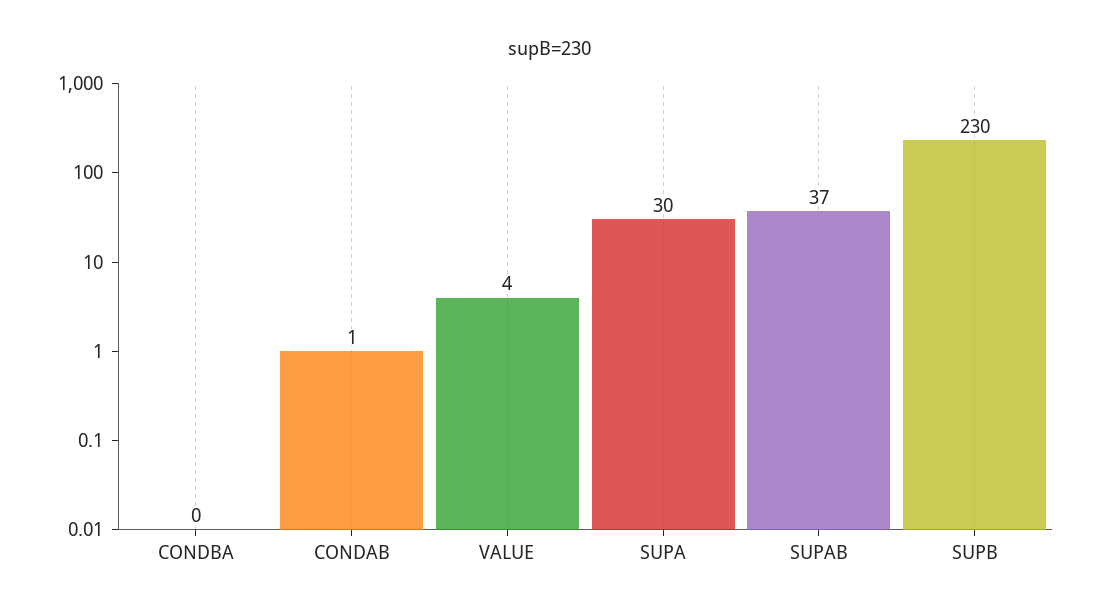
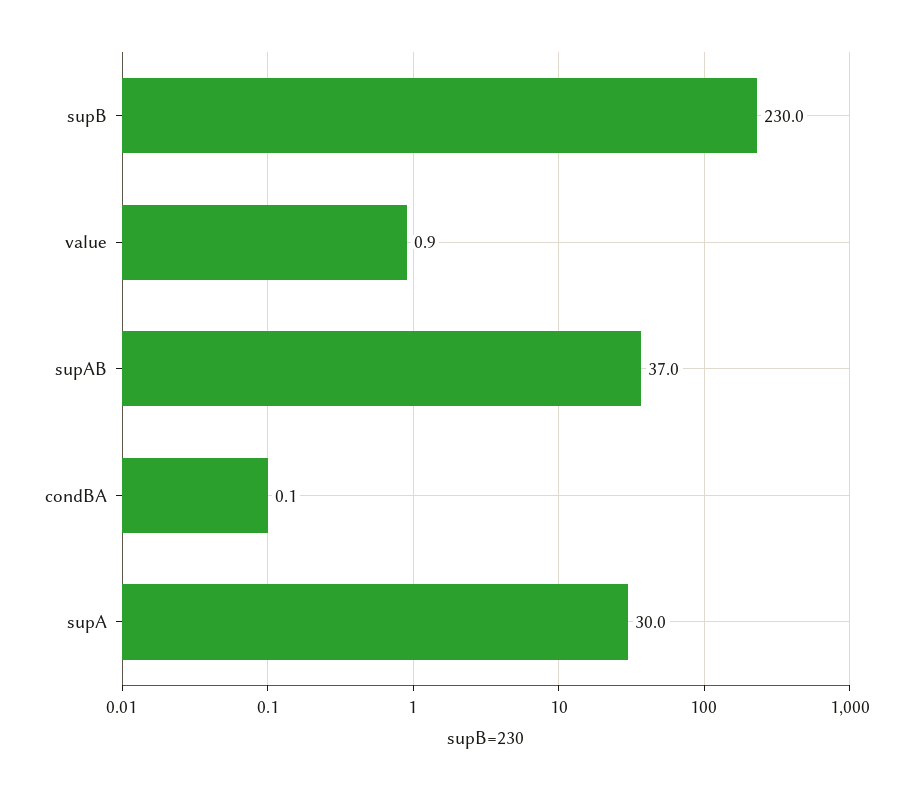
CONDAB: 1 -> none
VALUE: 4 -> 0.9

